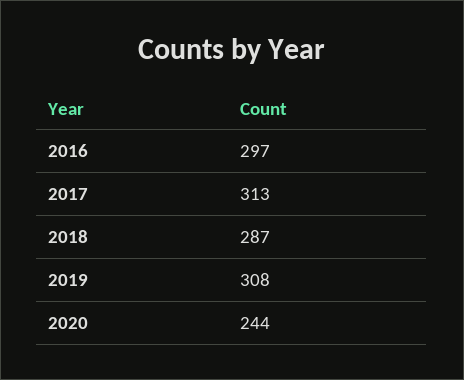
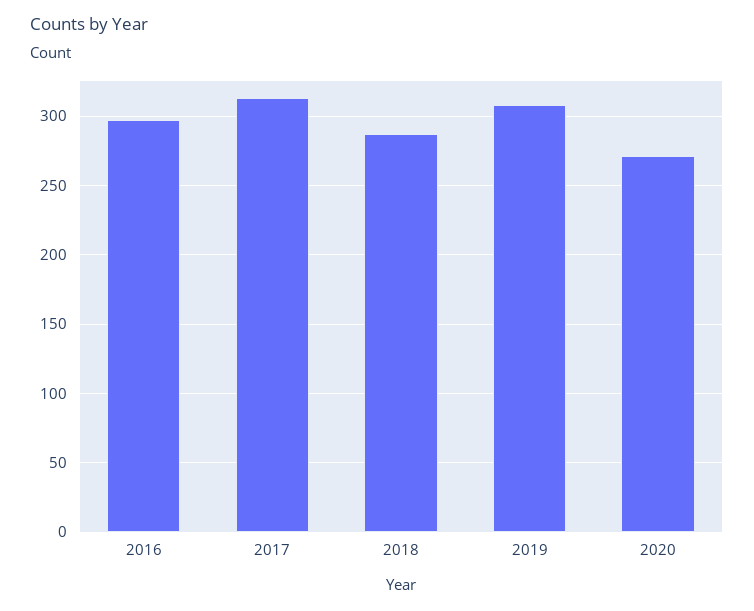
2020: 244 -> 270

